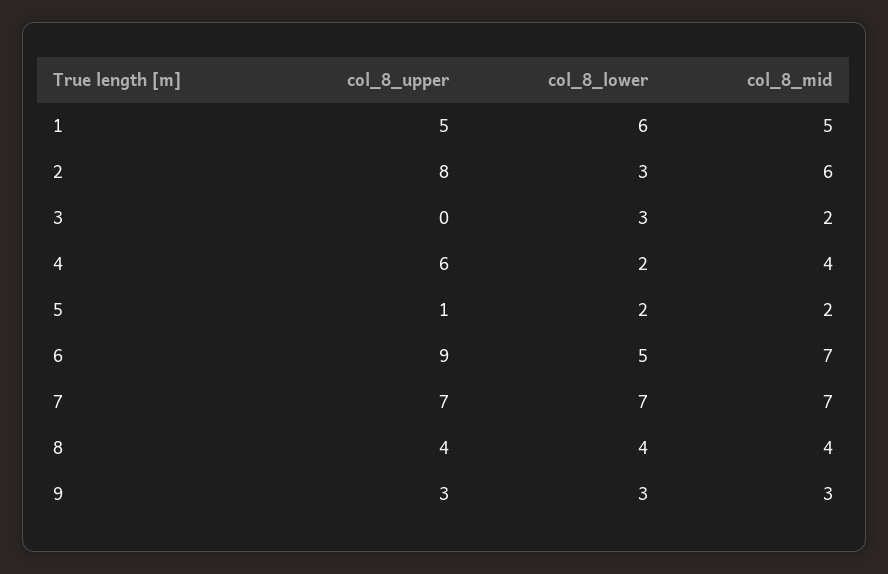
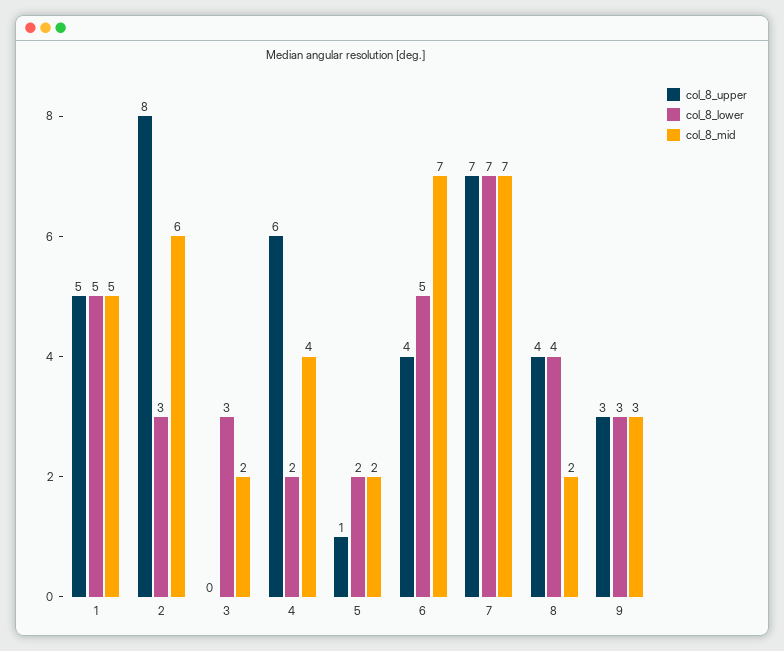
col_8_lower, 1: 6 -> 5
col_8_upper, 6: 9 -> 4
col_8_mid, 8: 4 -> 2

